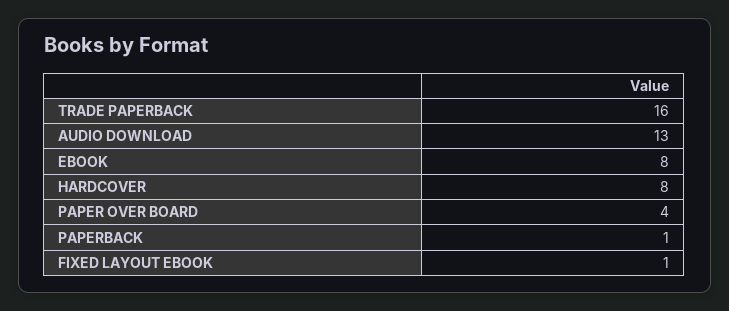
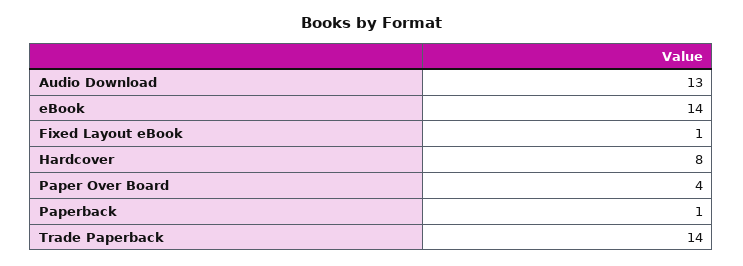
TRADE PAPERBACK: 16 -> 14
EBOOK: 8 -> 14

